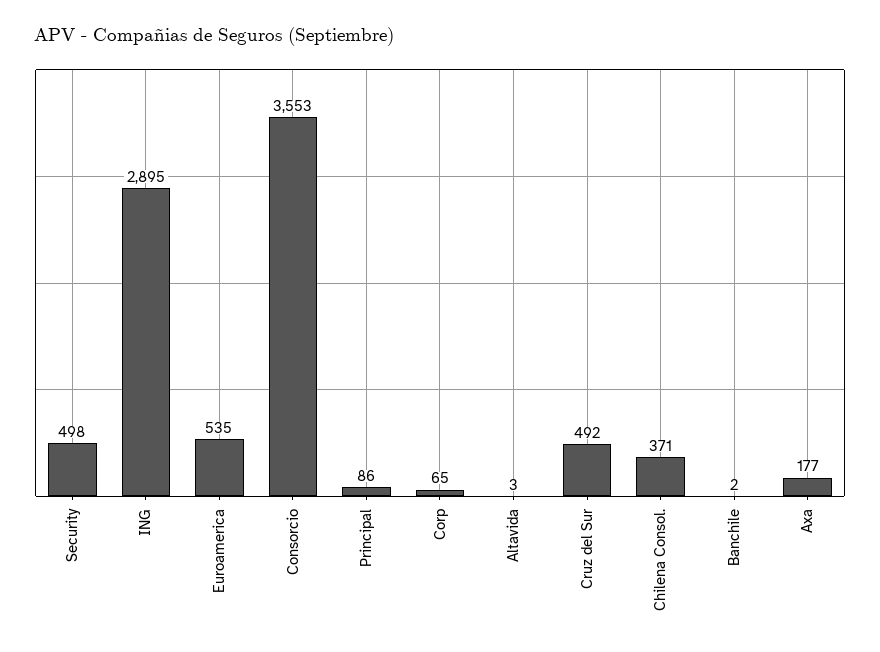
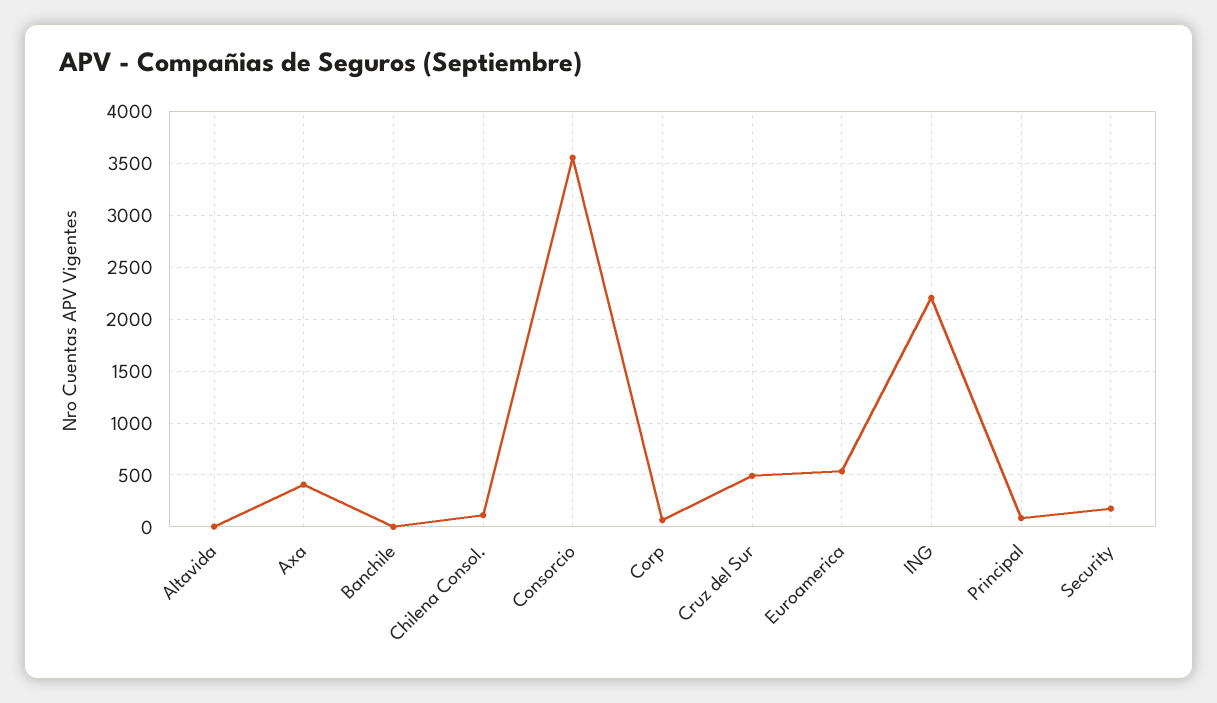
Security: 498 -> 200
ING: 2895 -> 2200
Chilena Consol.: 371 -> 100
Axa: 177 -> 400

